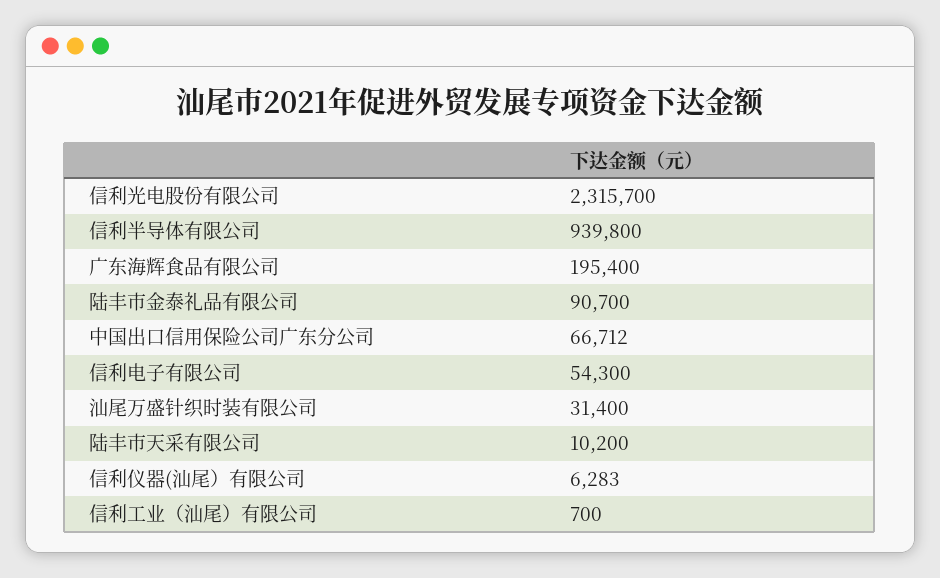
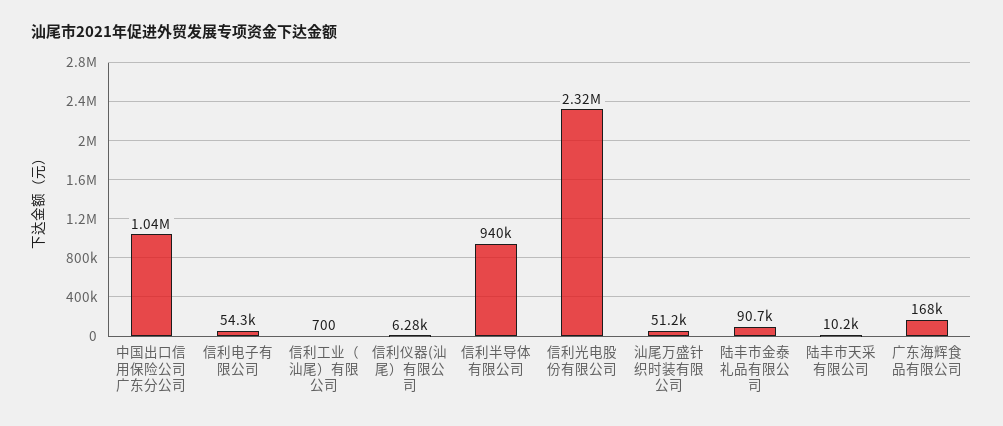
广东海辉食品有限公司: 195400 -> 168000
中国出口信用保险公司广东分公司: 66712 -> 1040000
汕尾万盛针织时装有限公司: 31400 -> 51200

